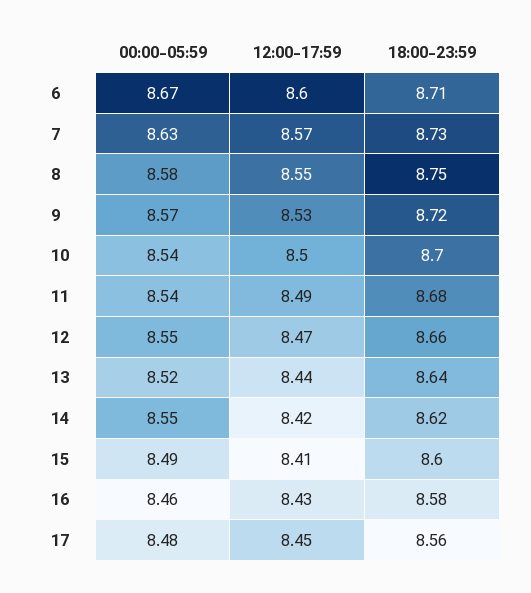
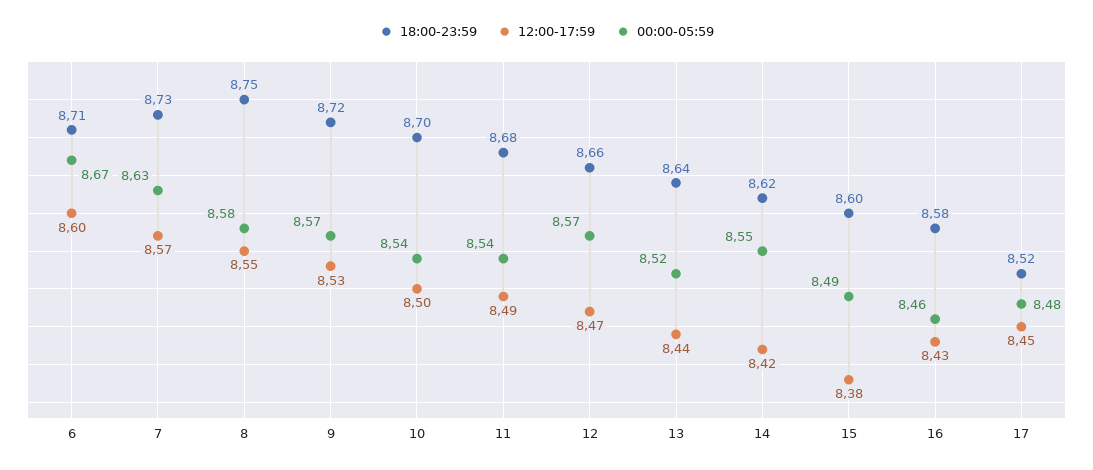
00:00-05:59, 12: 8.55 -> 8.57
12:00-17:59, 15: 8.41 -> 8.38
18:00-23:59, 17: 8.56 -> 8.52

